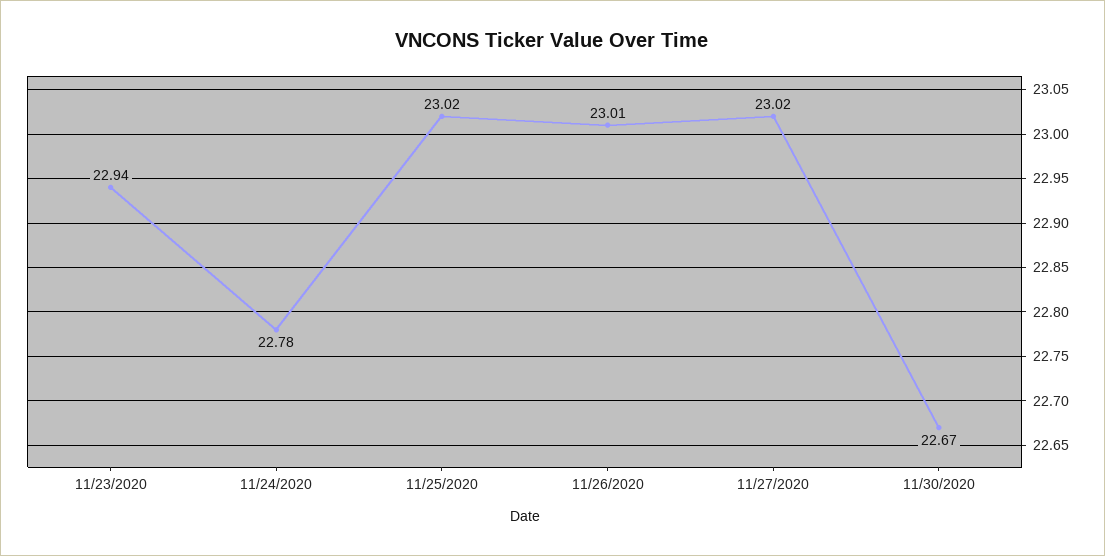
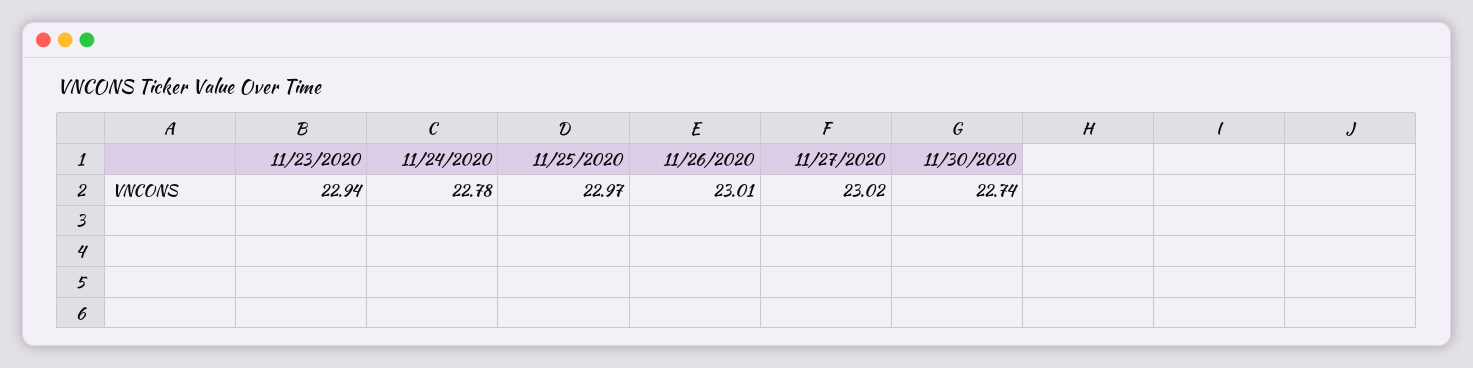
11/25/2020: 23.02 -> 22.97
11/30/2020: 22.67 -> 22.74

